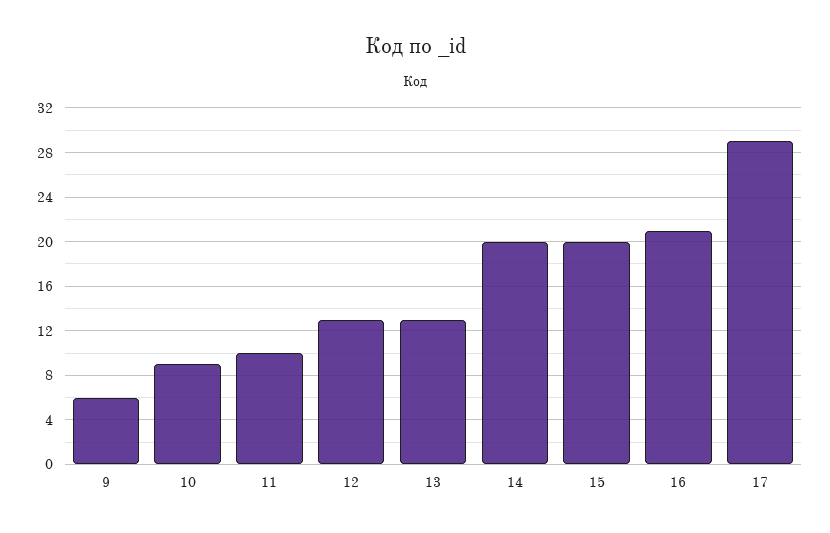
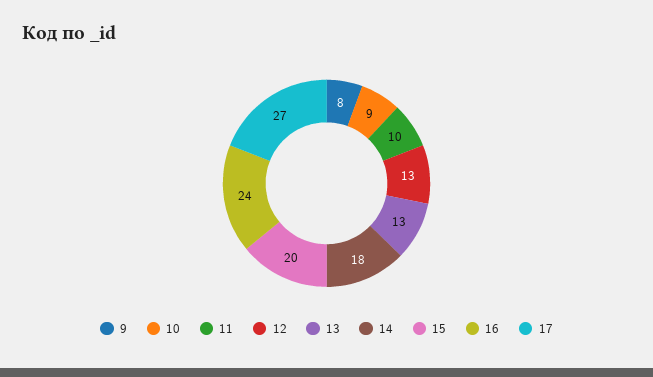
9: 6 -> 8
14: 20 -> 18
16: 21 -> 24
17: 29 -> 27

